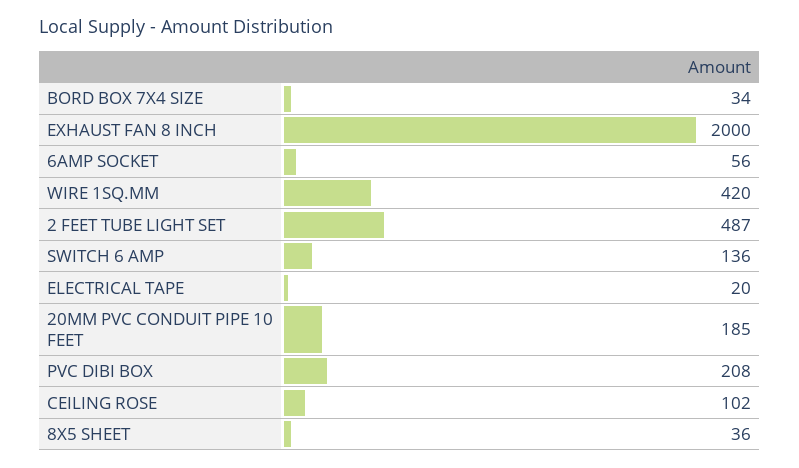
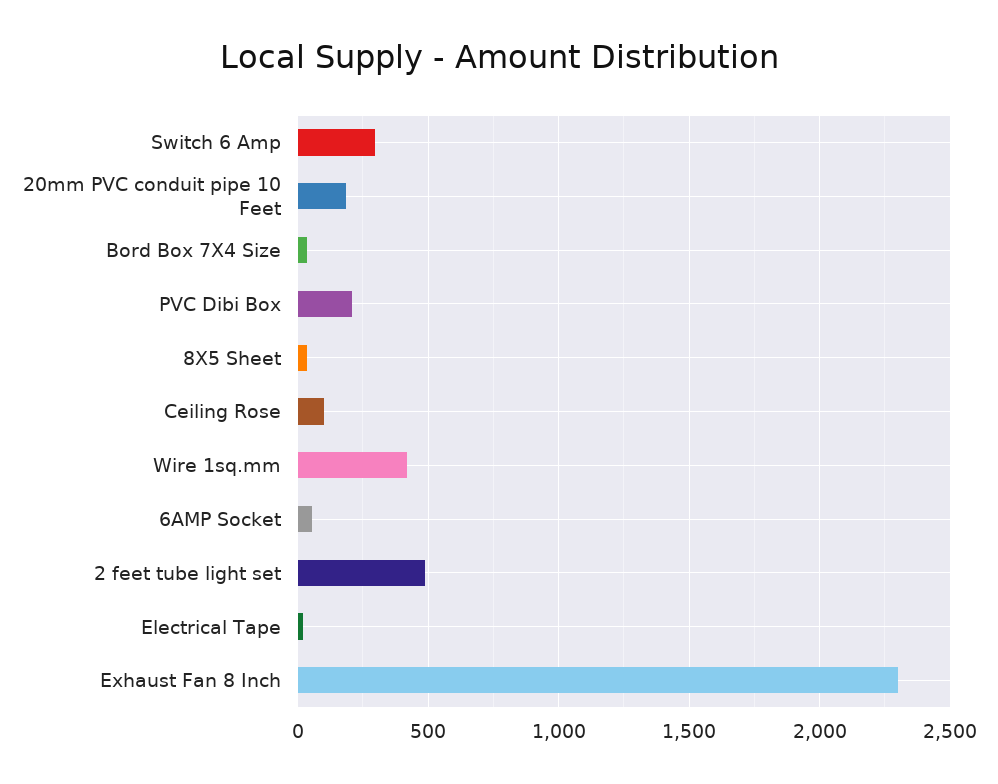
EXHAUST FAN 8 INCH: 2000 -> 2300
SWITCH 6 AMP: 136 -> 300

